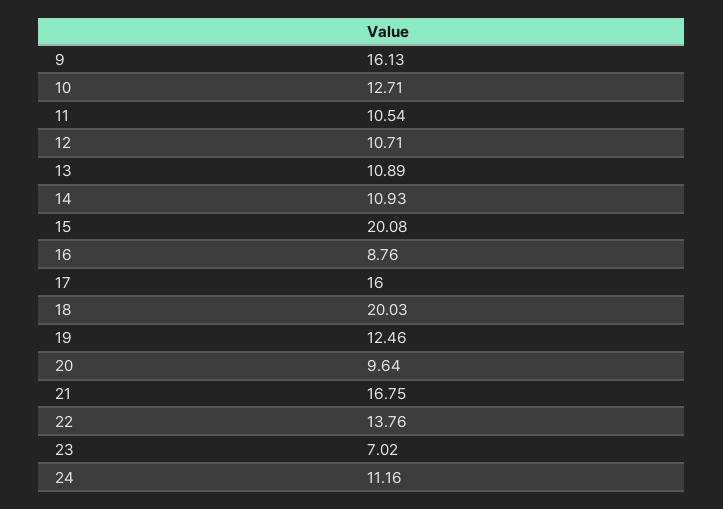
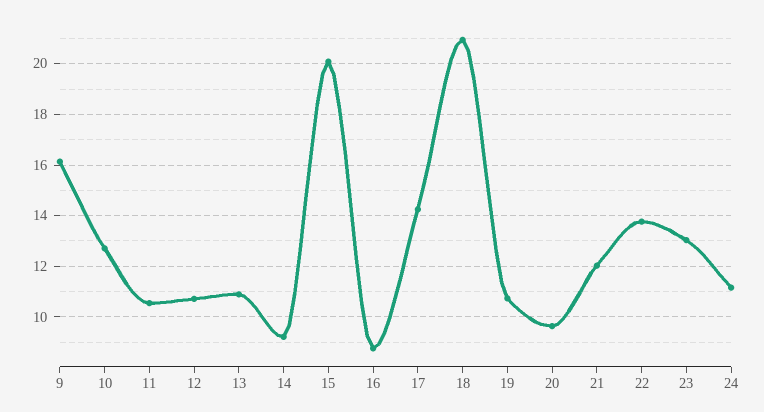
14: 10.93 -> 9.25
17: 16 -> 14.25
18: 20.03 -> 21
19: 12.46 -> 10.75
21: 16.75 -> 12
23: 7.02 -> 13

